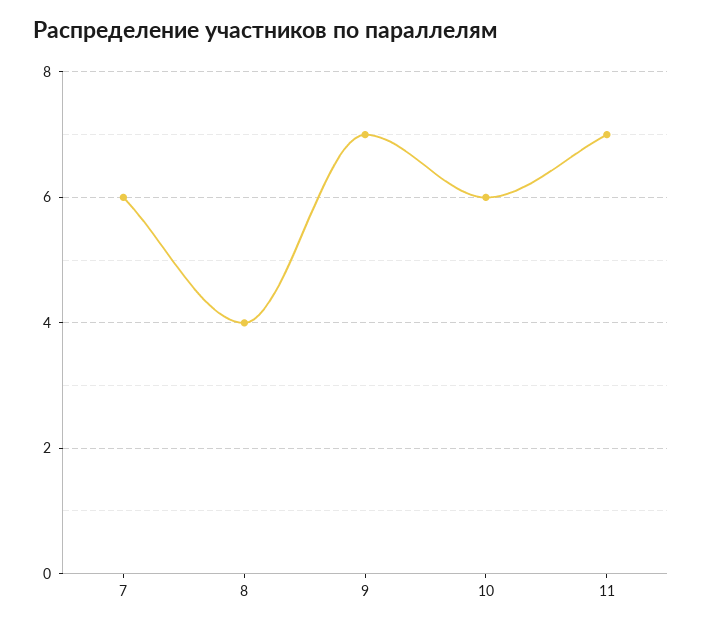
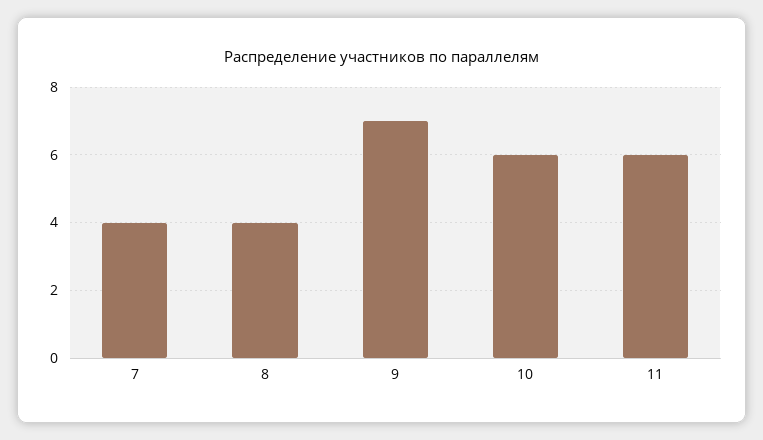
7: 6 -> 4
11: 7 -> 6

